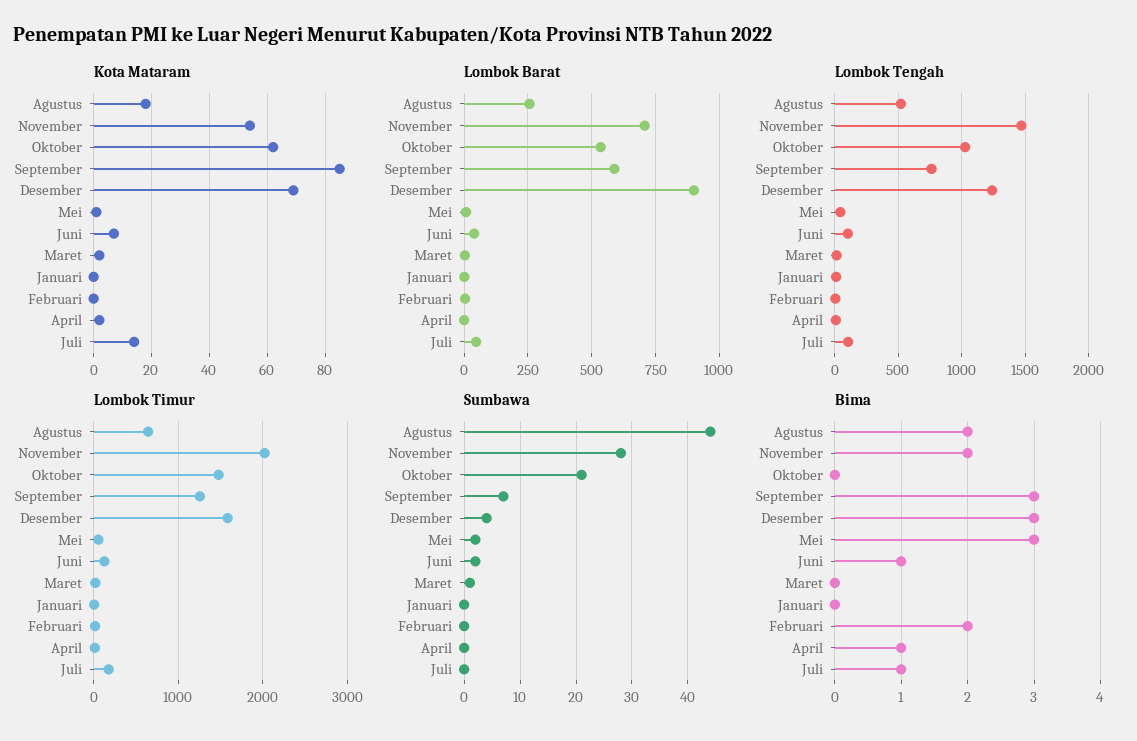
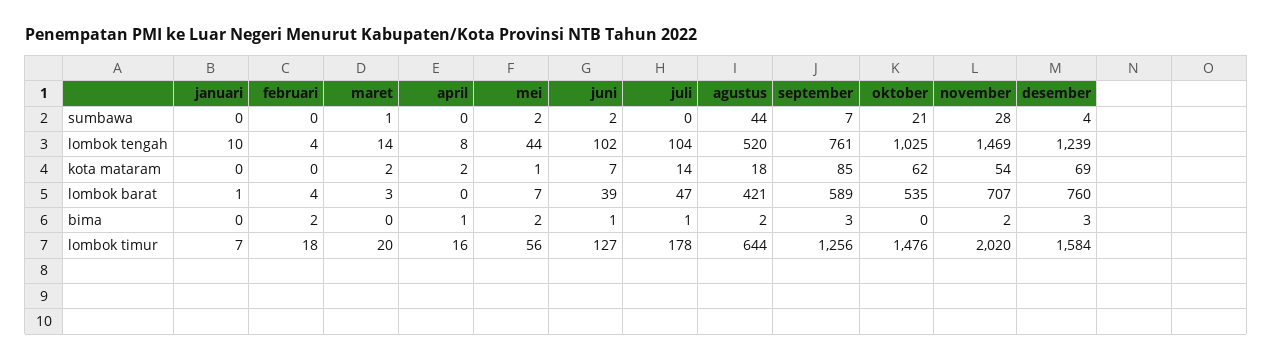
Lombok Barat, Agustus: 250 -> 421
Lombok Barat, Desember: 900 -> 760
Bima, Mei: 3 -> 2

